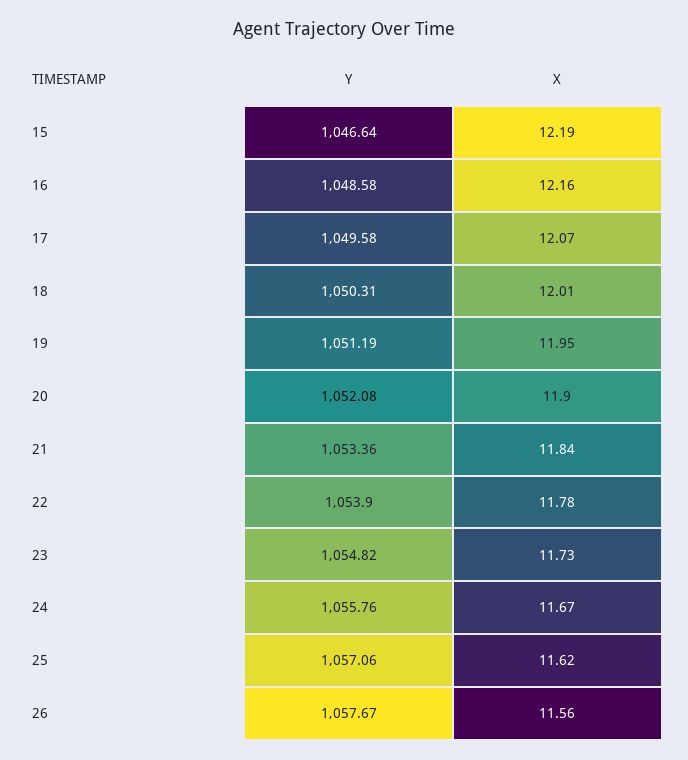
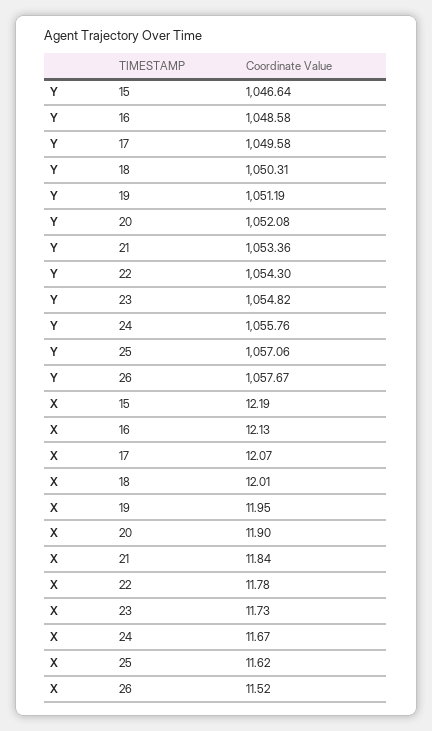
X, 16: 12.16 -> 12.13
Y, 22: 1053.9 -> 1054.3
X, 26: 11.56 -> 11.52

